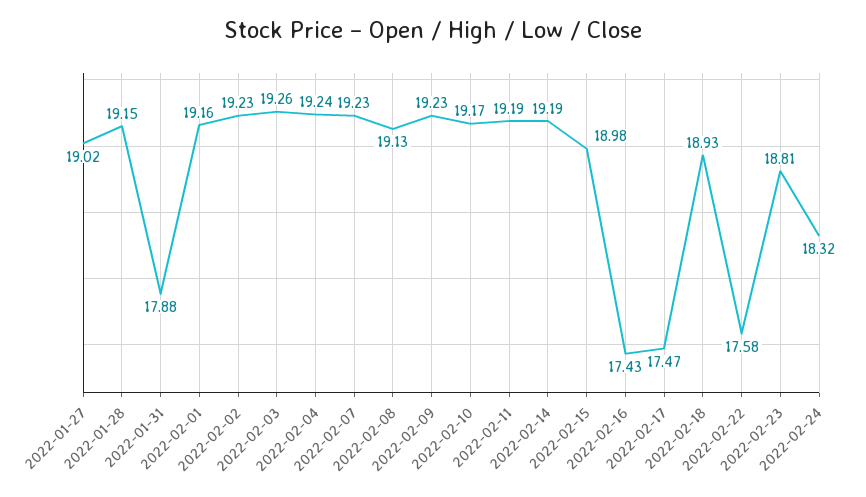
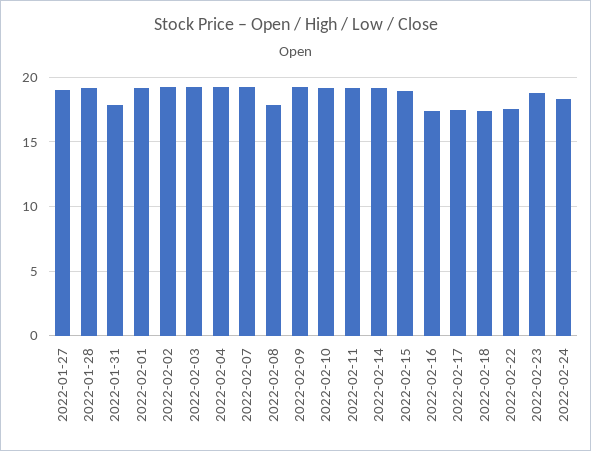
2022-02-08: 19.13 -> 18
2022-02-18: 18.93 -> 17.5

